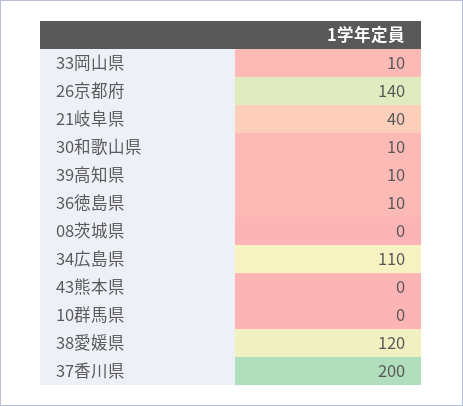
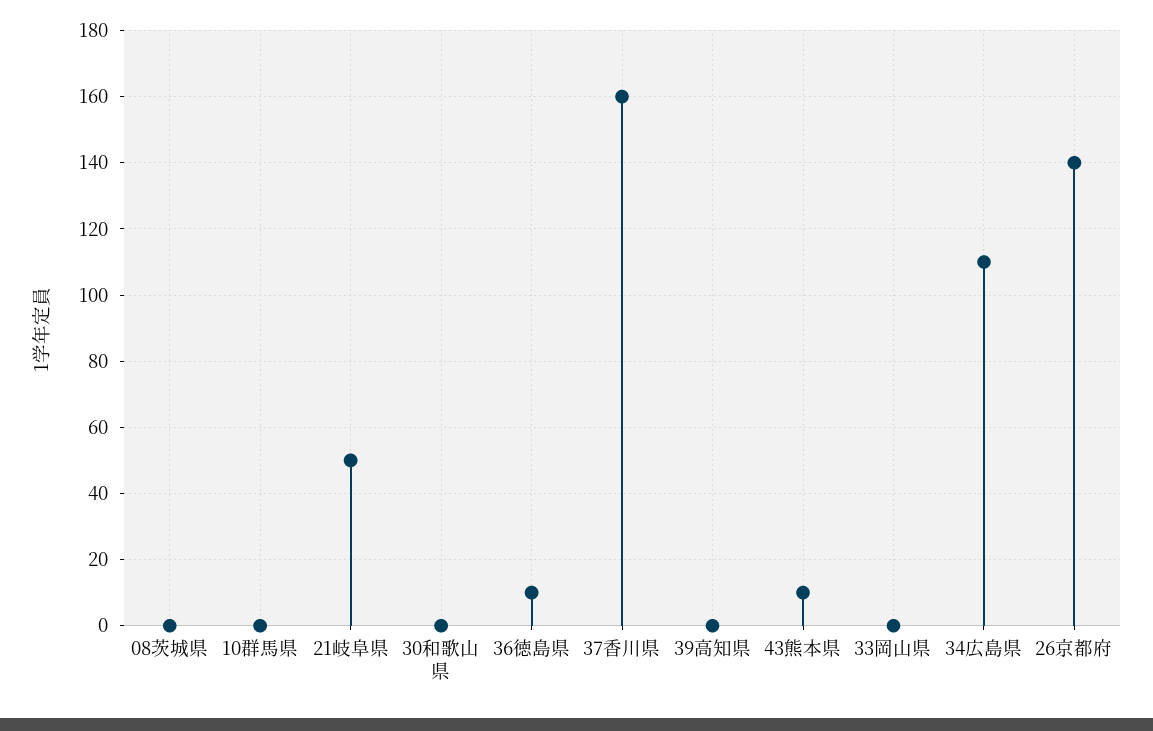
33岡山県: 10 -> 0
21岐阜県: 40 -> 50
30和歌山県: 10 -> 0
39高知県: 10 -> 0
43熊本県: 0 -> 10
38愛媛県: 120 -> none
37香川県: 200 -> 160

